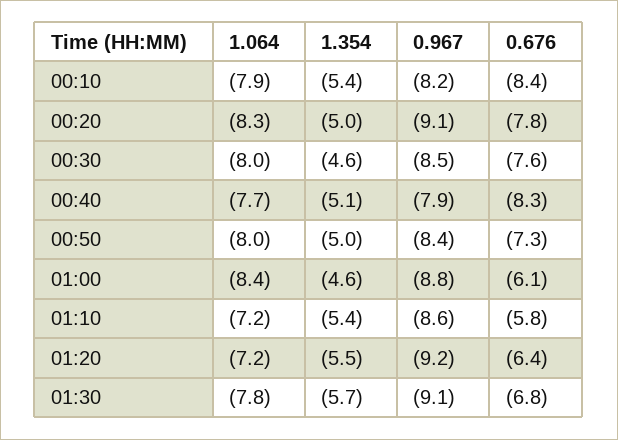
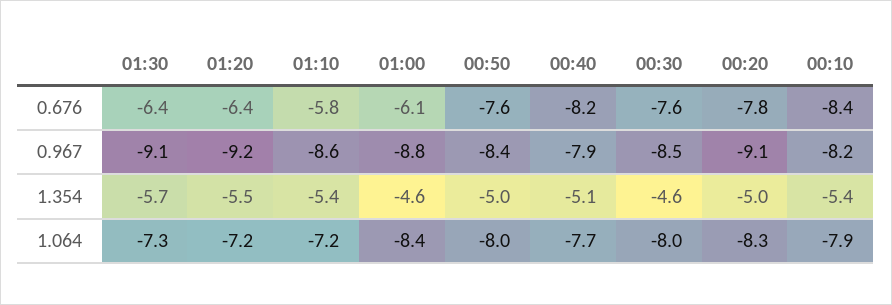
0.676, 00:40: -8.3 -> -8.2
0.676, 00:50: -7.3 -> -7.6
1.064, 01:30: -7.8 -> -7.3
0.676, 01:30: -6.8 -> -6.4

